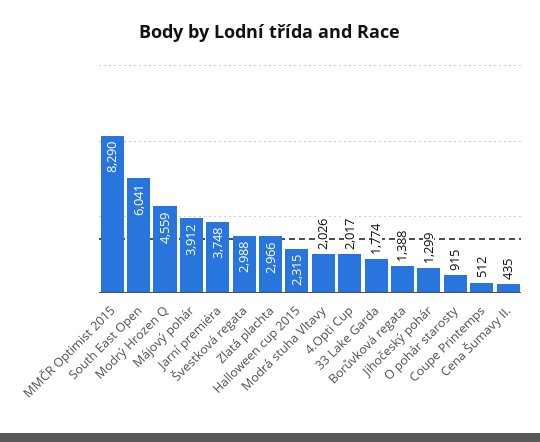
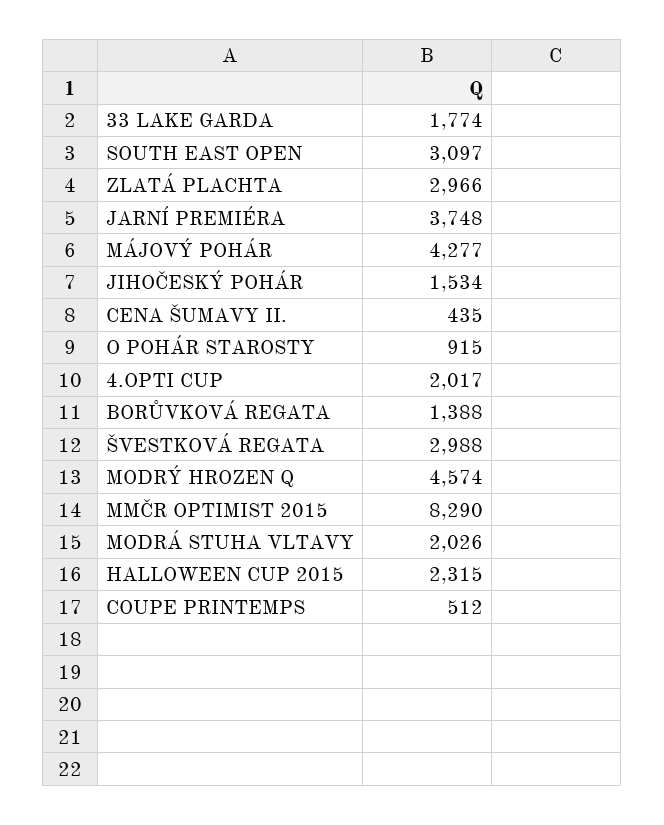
South East Open: 6041 -> 3097
Modrý Hrozen Q: 4559 -> 4574
Májový pohár: 3912 -> 4277
Jihočeský pohár: 1299 -> 1534

